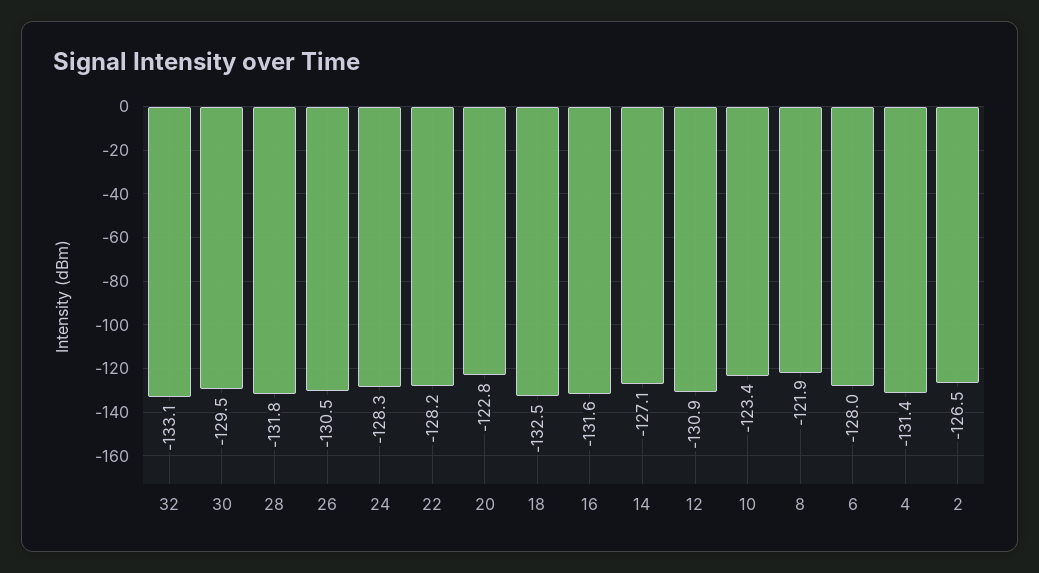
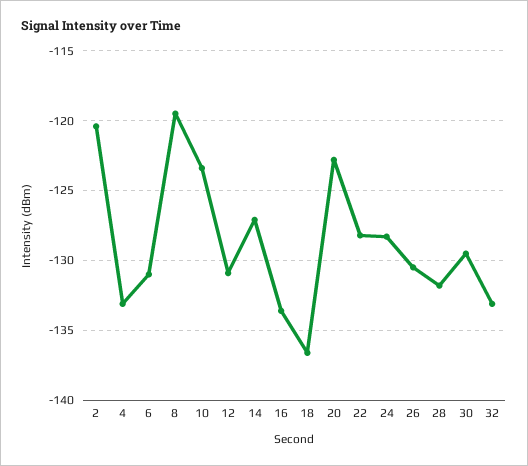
18: -132.5 -> -136.5
16: -131.6 -> -133.5
8: -121.9 -> -119.5
6: -128 -> -131
4: -131.4 -> -133
2: -126.5 -> -120.5

